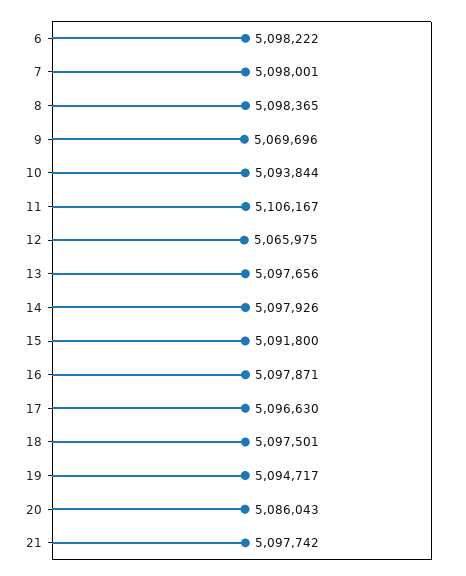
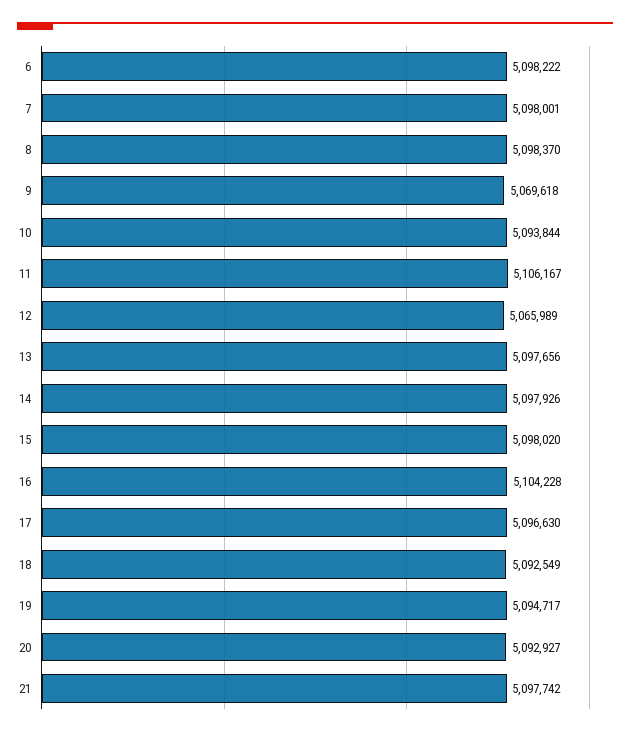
8: 5098365 -> 5098370
9: 5069696 -> 5069618
12: 5065975 -> 5065989
15: 5091800 -> 5098020
16: 5097871 -> 5104228
18: 5097501 -> 5092549
20: 5086043 -> 5092927

